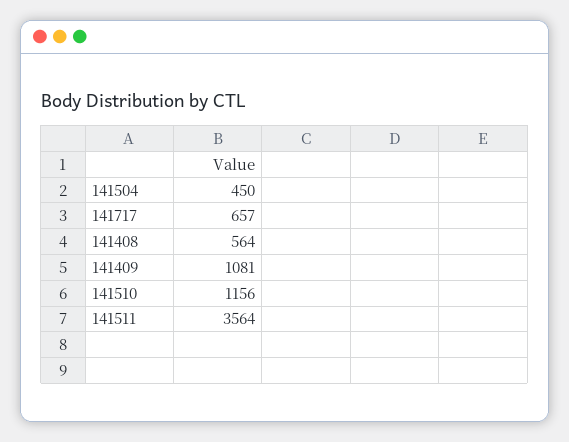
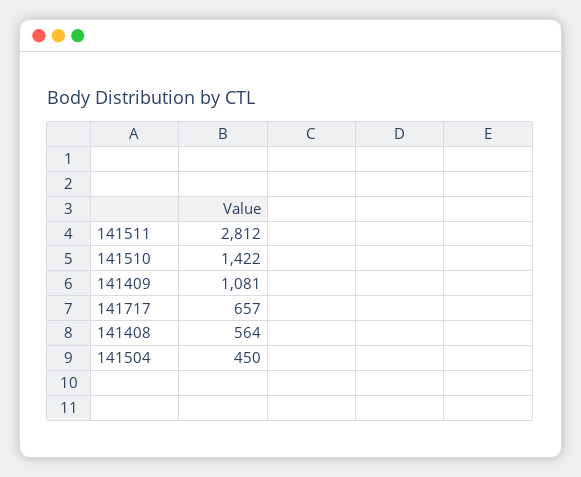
141510: 1156 -> 1422
141511: 3564 -> 2812

